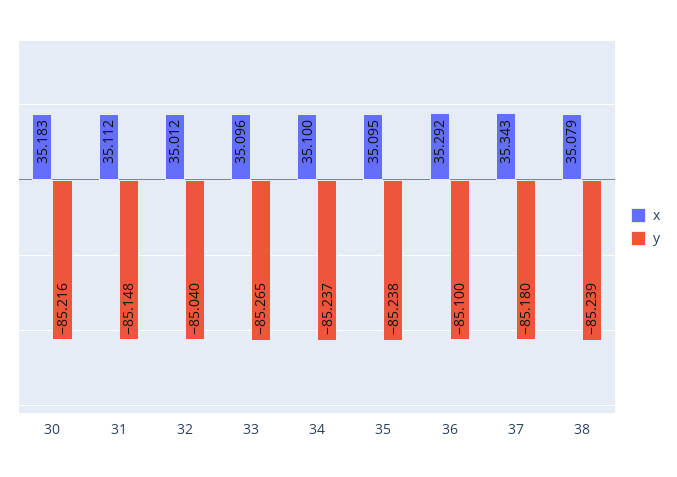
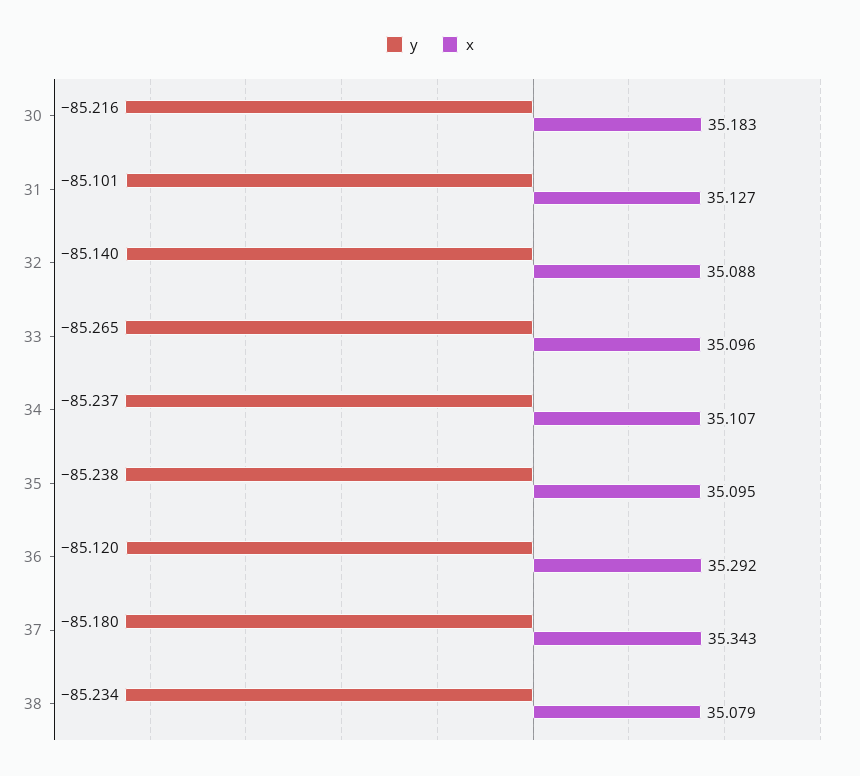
x, 31: 35.112 -> 35.127
y, 31: -85.148 -> -85.101
x, 32: 35.012 -> 35.088
y, 32: -85.04 -> -85.14
x, 34: 35.1 -> 35.107
y, 36: -85.1 -> -85.12
y, 38: -85.239 -> -85.234

